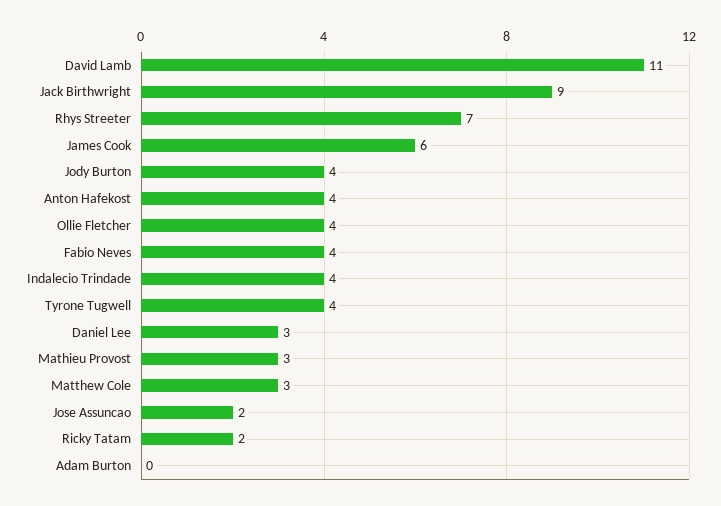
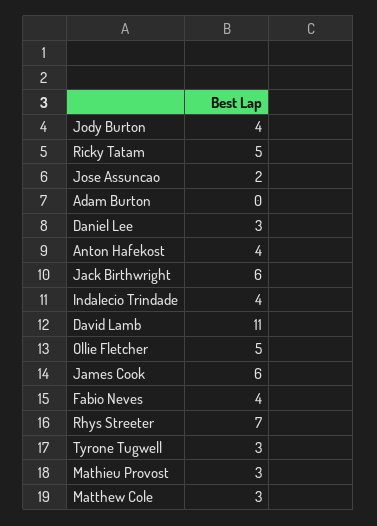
Jack Birthwright: 9 -> 6
Ollie Fletcher: 4 -> 5
Tyrone Tugwell: 4 -> 3
Ricky Tatam: 2 -> 5

